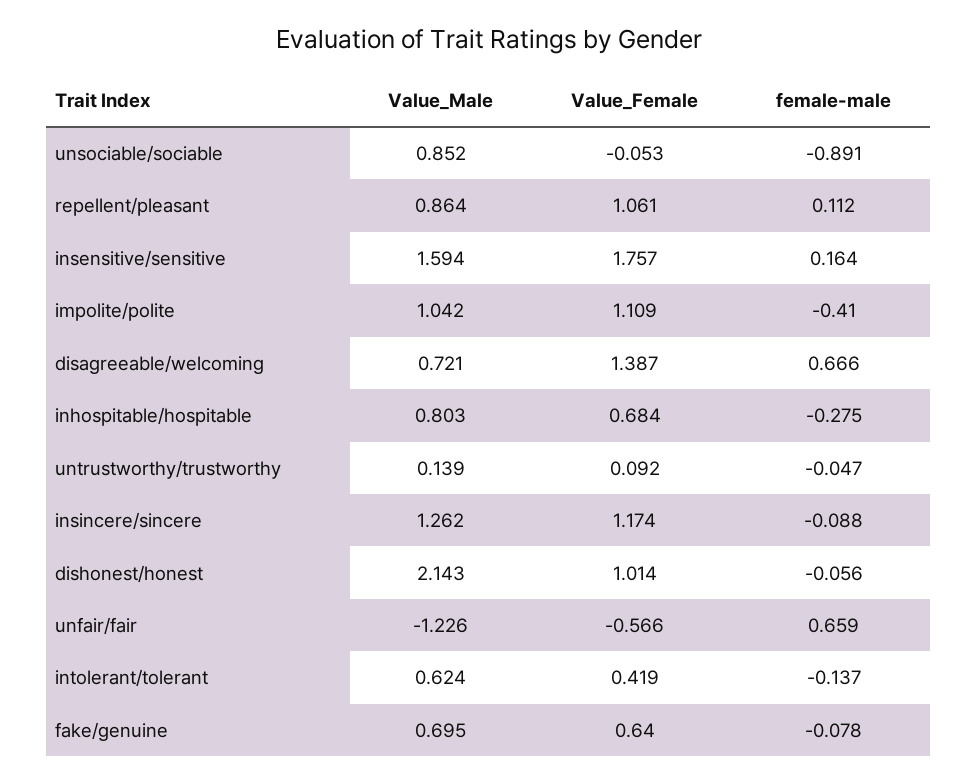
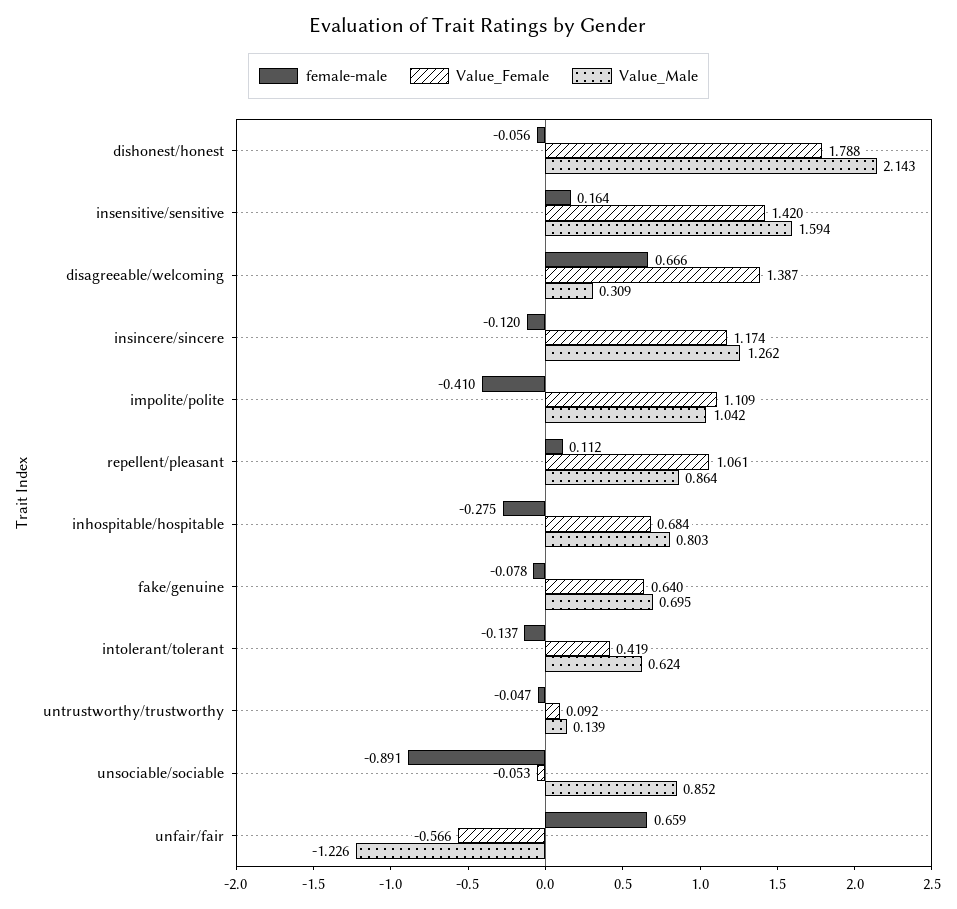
Value_Female, insensitive/sensitive: 1.757 -> 1.42
Value_Male, disagreeable/welcoming: 0.721 -> 0.309
female-male, insincere/sincere: -0.088 -> -0.12
Value_Female, dishonest/honest: 1.014 -> 1.788

